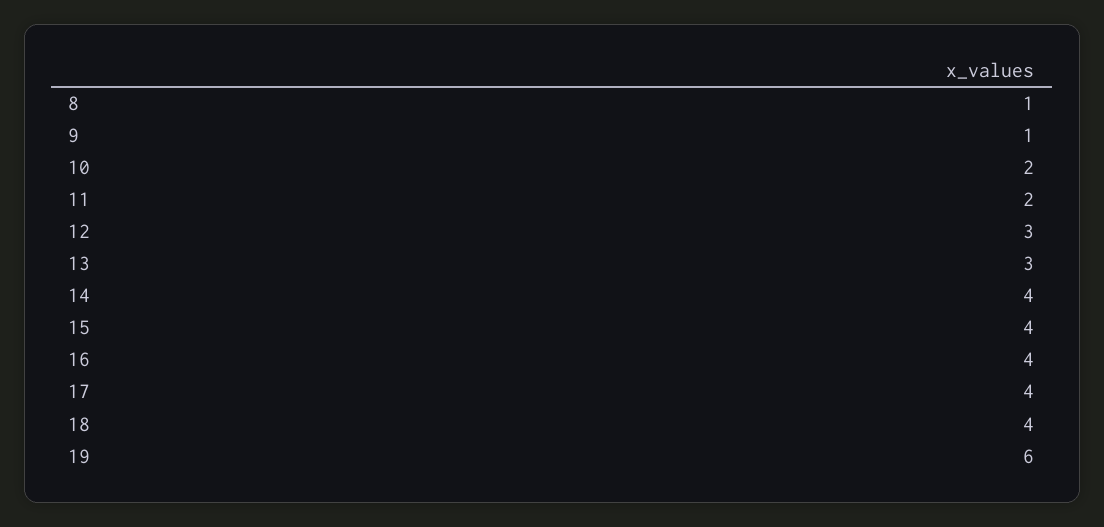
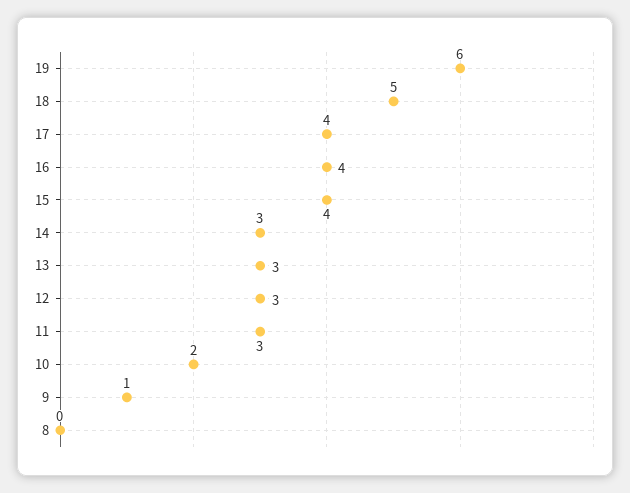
8: 1 -> 0
11: 2 -> 3
14: 4 -> 3
18: 4 -> 5

